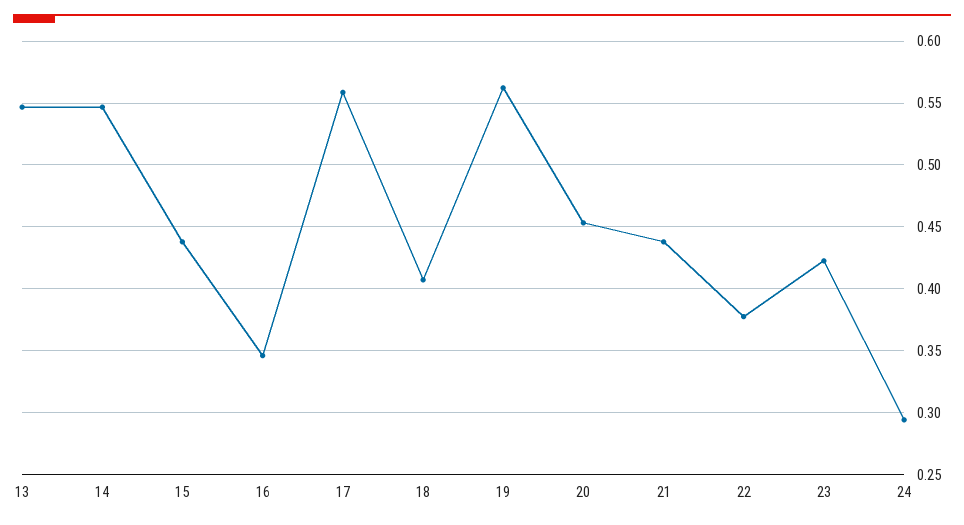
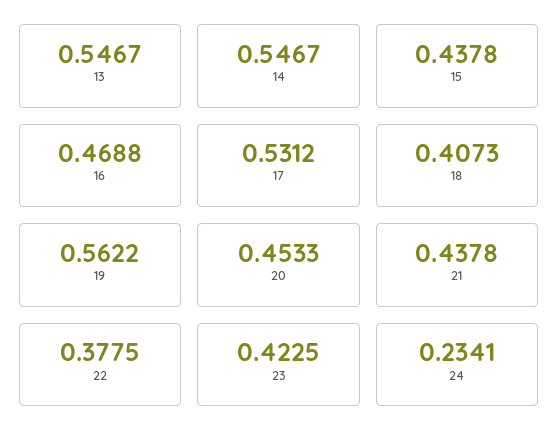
16: 0.345 -> 0.4688
17: 0.56 -> 0.5312
24: 0.295 -> 0.2341

